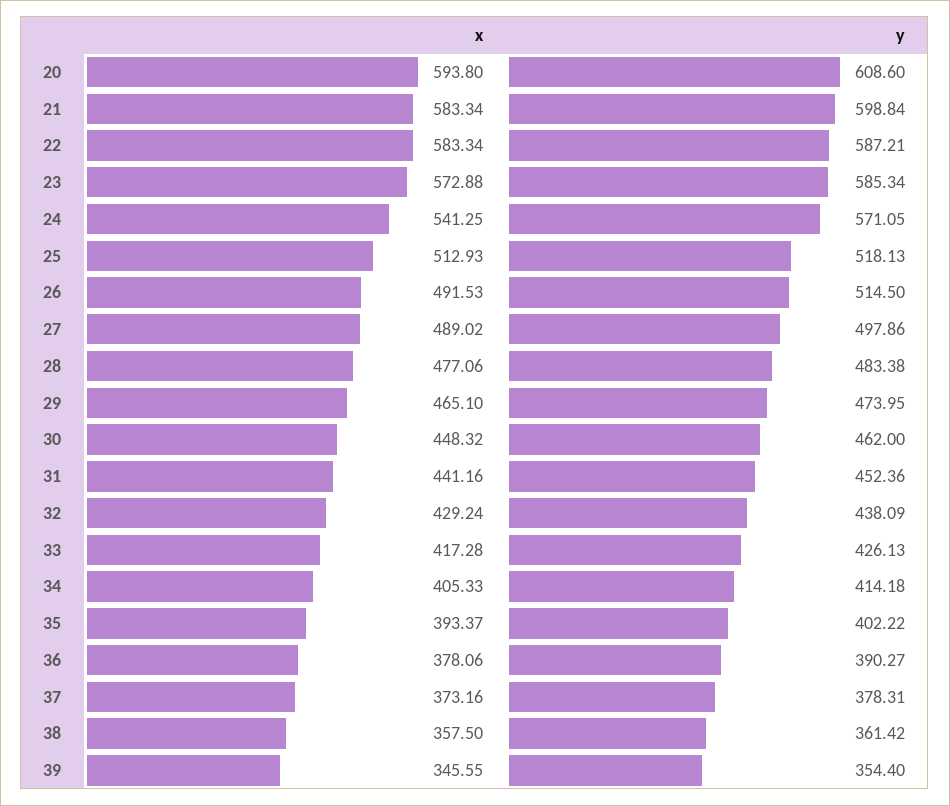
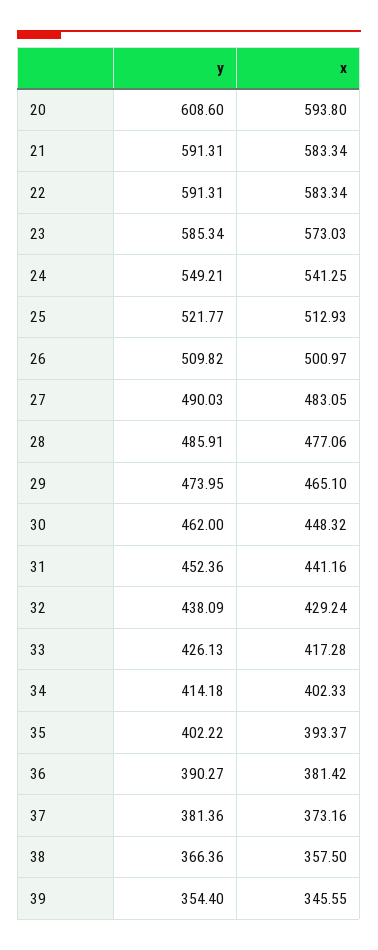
y, 21: 598.84 -> 591.31
y, 22: 587.21 -> 591.31
x, 23: 572.88 -> 573.03
y, 24: 571.05 -> 549.21
y, 25: 518.13 -> 521.77
x, 26: 491.53 -> 500.97
y, 26: 514.5 -> 509.82
x, 27: 489.02 -> 483.05
y, 27: 497.86 -> 490.03
y, 28: 483.38 -> 485.91
x, 34: 405.33 -> 402.33
x, 36: 378.06 -> 381.42
y, 37: 378.31 -> 381.36
y, 38: 361.42 -> 366.36

